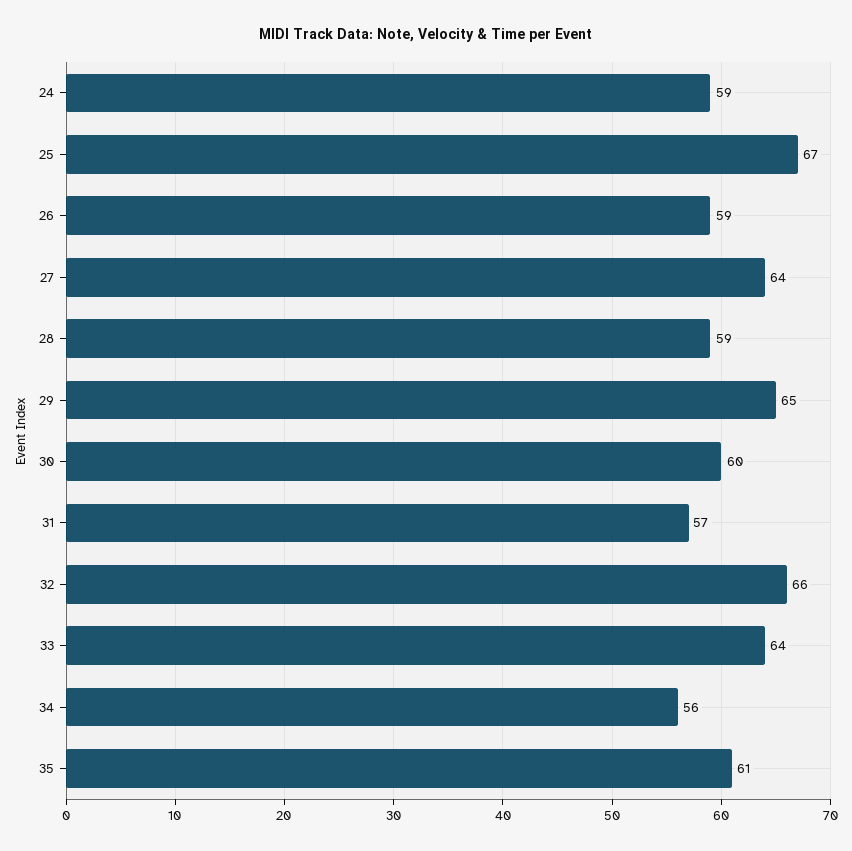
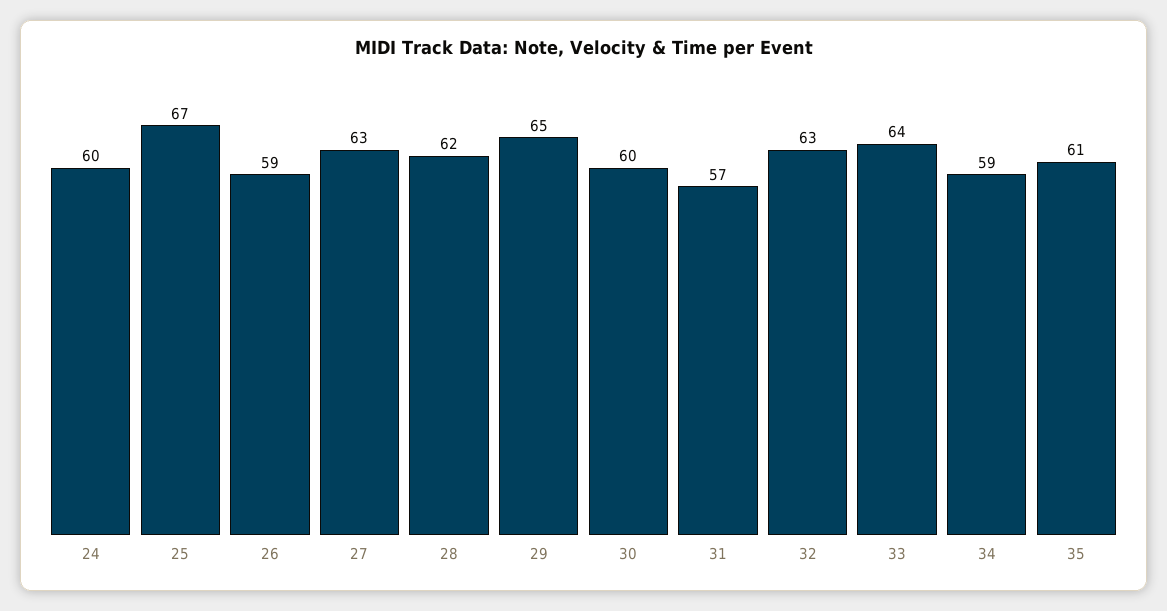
24: 59 -> 60
27: 64 -> 63
28: 59 -> 62
32: 66 -> 63
34: 56 -> 59

